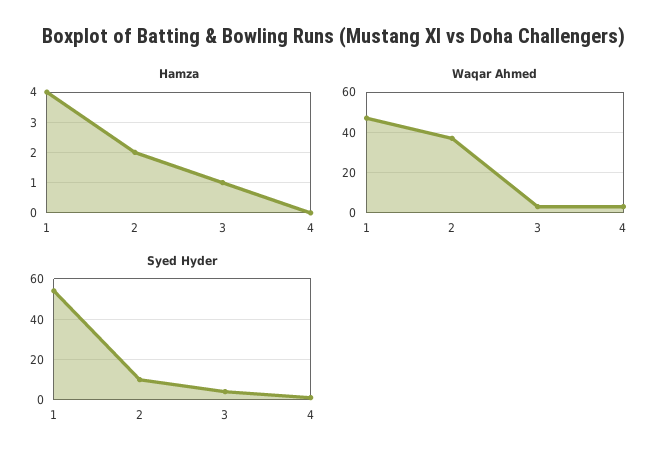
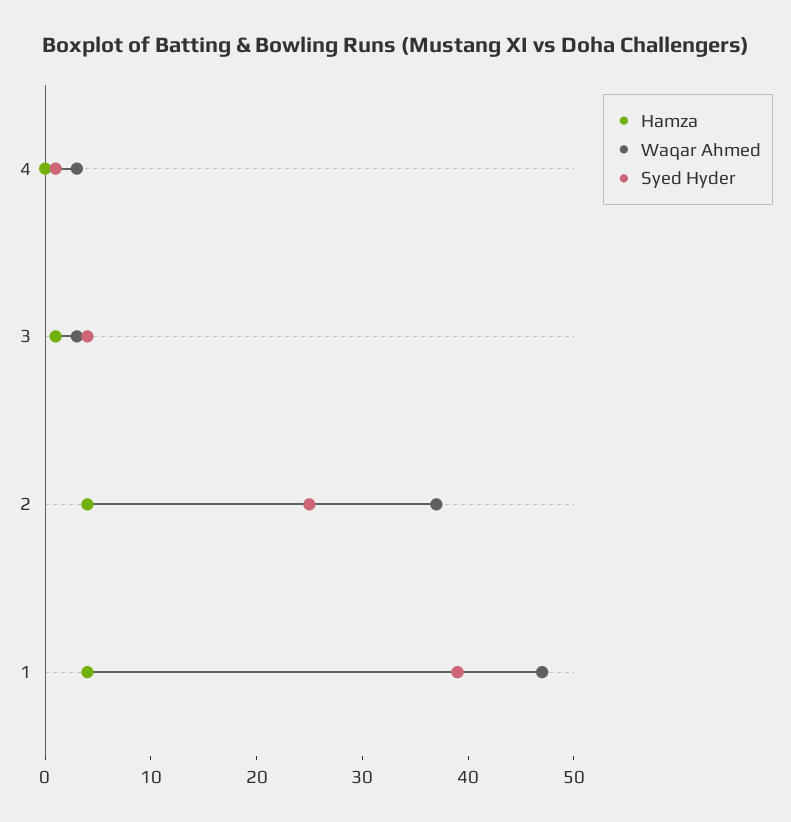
Hamza, 2: 2 -> 4
Syed Hyder, 1: 55 -> 39
Syed Hyder, 2: 10 -> 25

